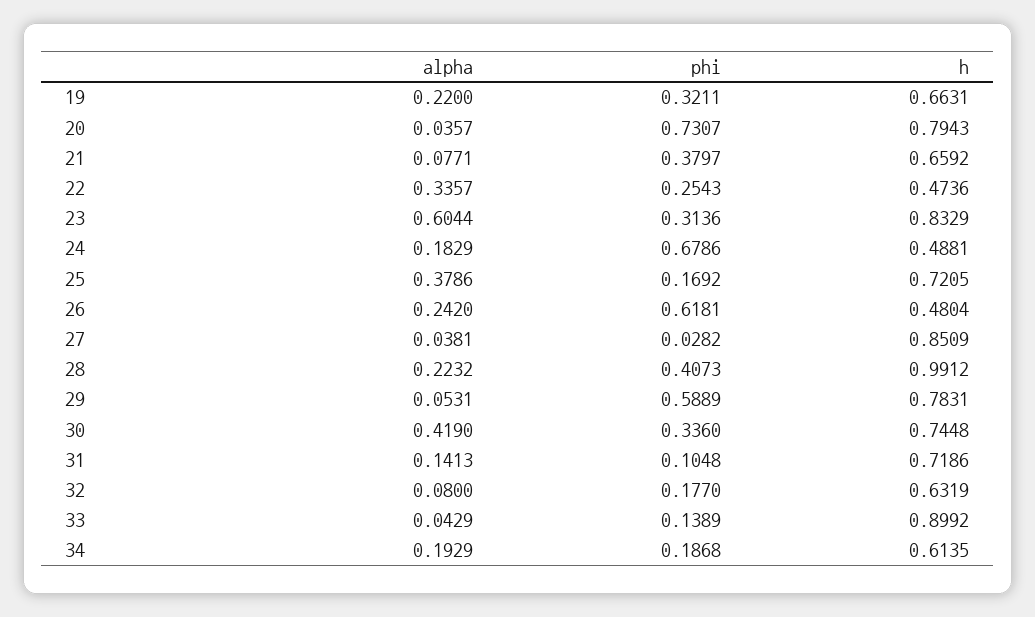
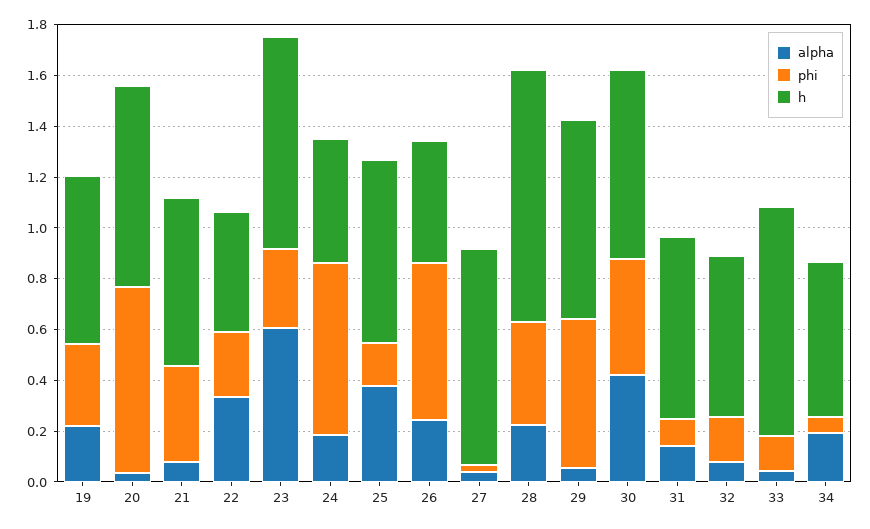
phi, 30: 0.336 -> 0.45
phi, 34: 0.1868 -> 0.05

